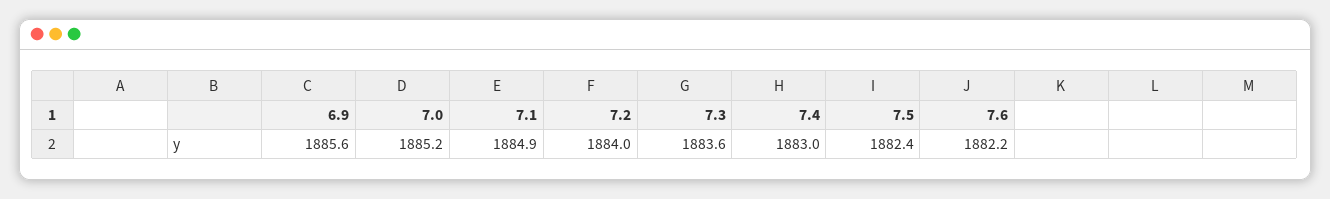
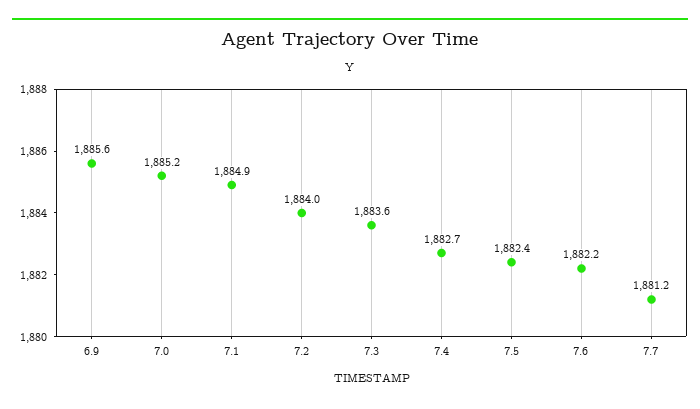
7.4: 1883 -> 1882.7
7.7: none -> 1881.2

